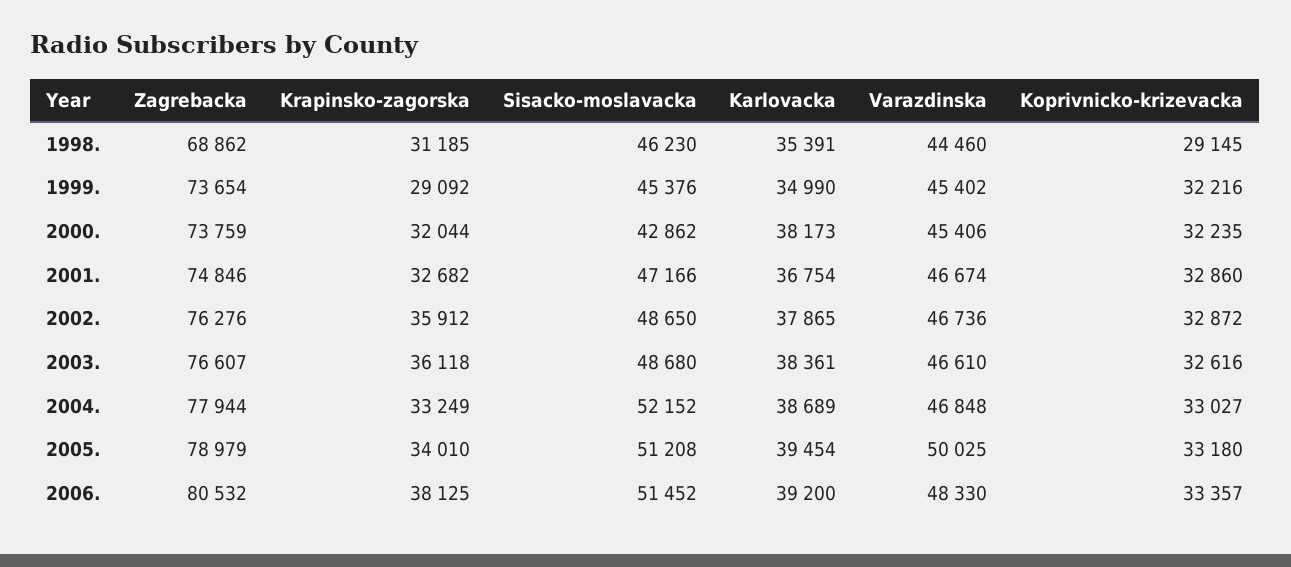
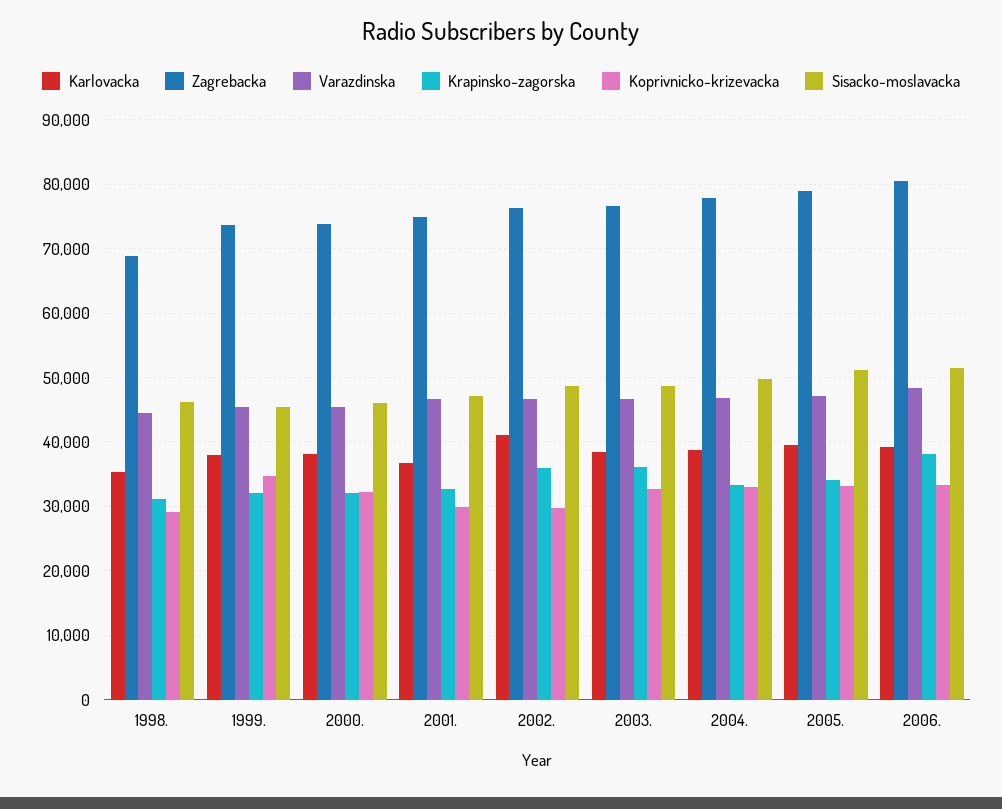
Krapinsko-zagorska, 1999.: 29092 -> 32000
Karlovacka, 1999.: 34990 -> 38000
Koprivnicko-krizevacka, 1999.: 32216 -> 35000
Sisacko-moslavacka, 2000.: 42862 -> 46000
Koprivnicko-krizevacka, 2001.: 32860 -> 30000
Karlovacka, 2002.: 37865 -> 41000
Koprivnicko-krizevacka, 2002.: 32872 -> 30000
Sisacko-moslavacka, 2004.: 52152 -> 50000
Varazdinska, 2005.: 50025 -> 47000

